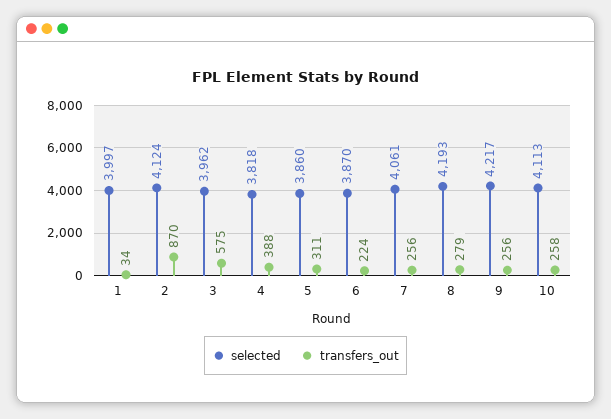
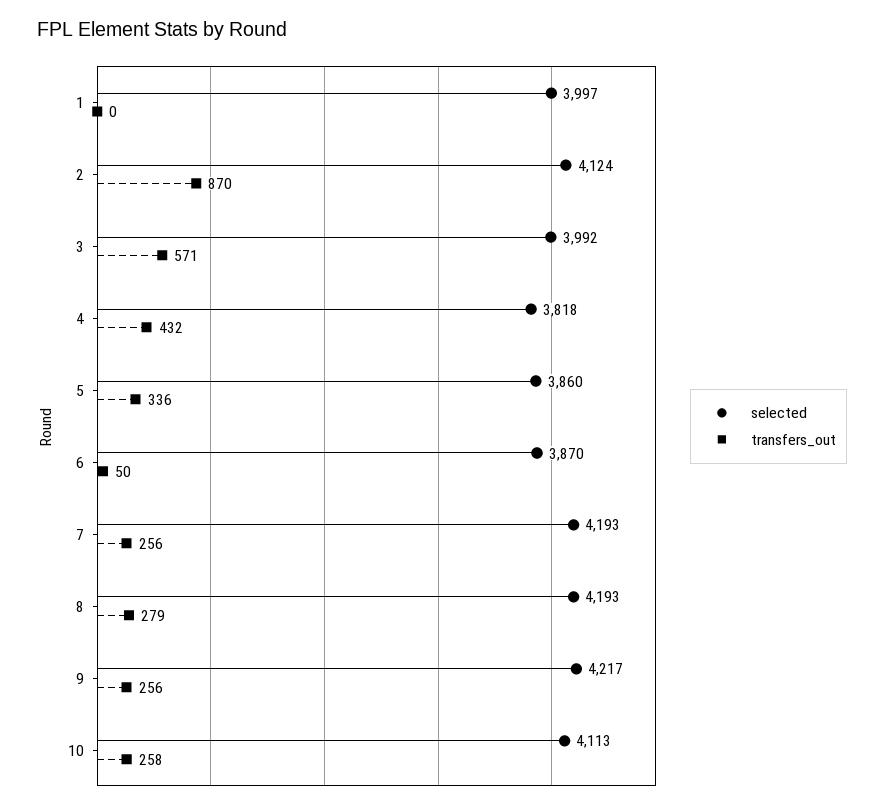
transfers_out, 1: 34 -> 0
selected, 3: 3962 -> 3992
transfers_out, 3: 575 -> 571
transfers_out, 4: 388 -> 432
transfers_out, 5: 311 -> 336
transfers_out, 6: 224 -> 50
selected, 7: 4061 -> 4193

